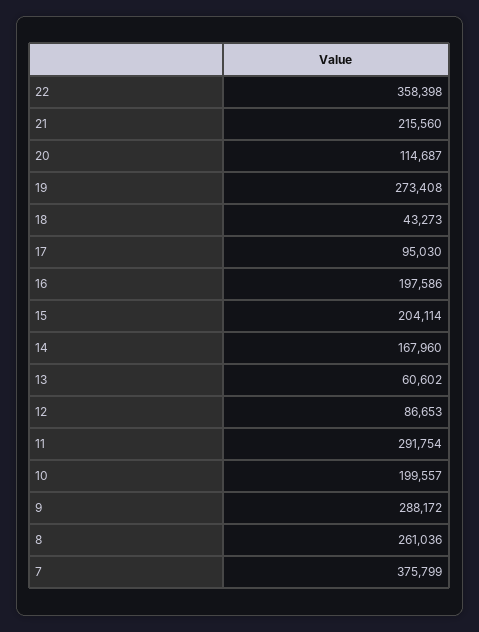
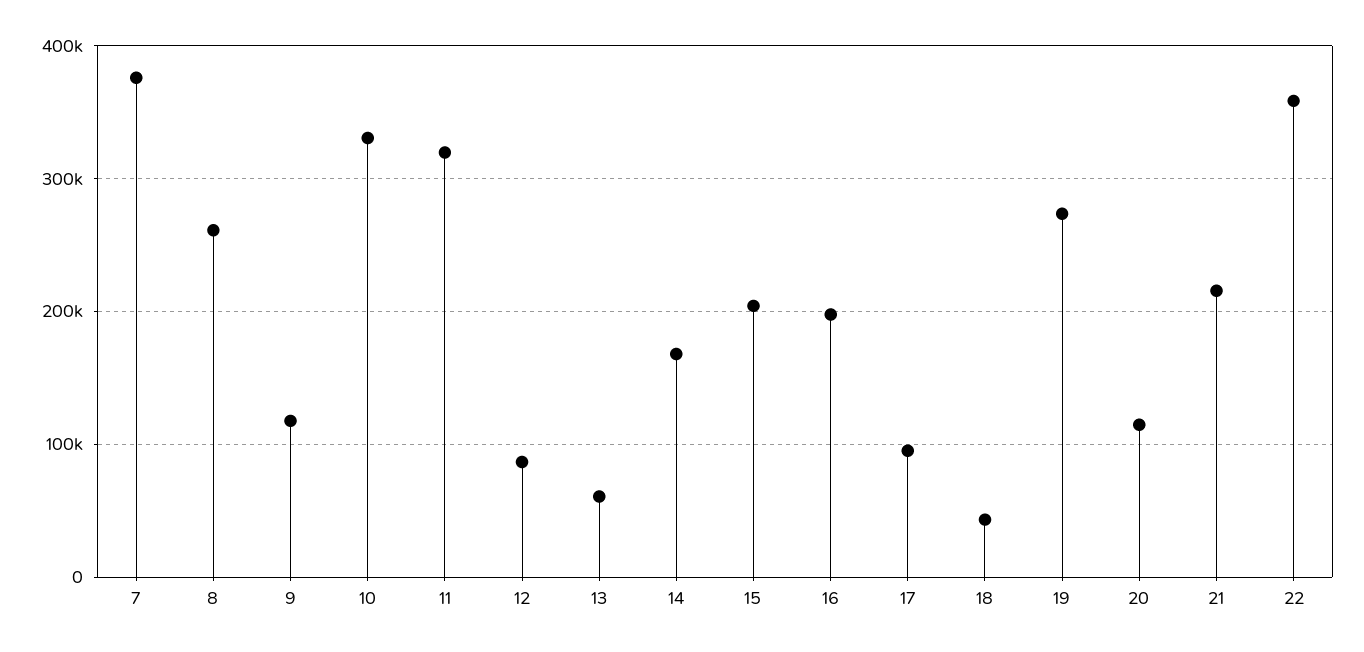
11: 291754 -> 320000
10: 199557 -> 330000
9: 288172 -> 120000

